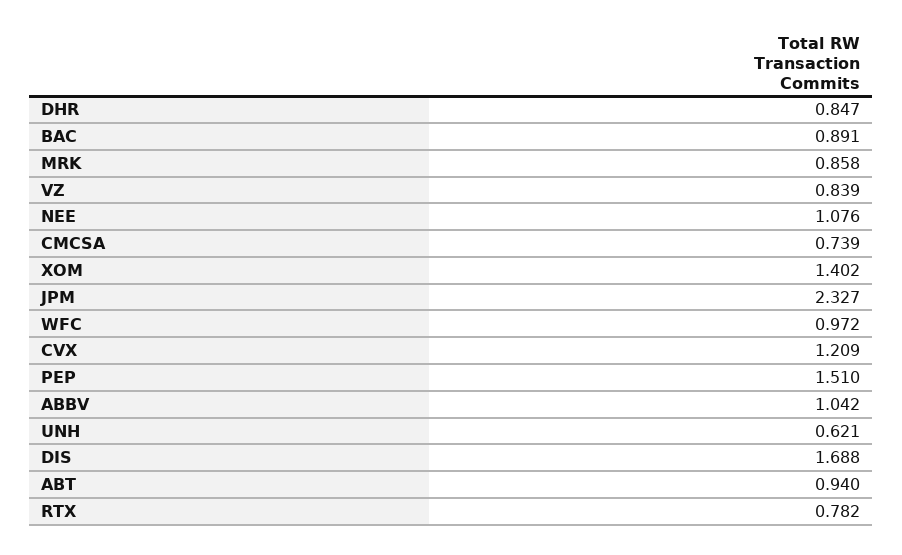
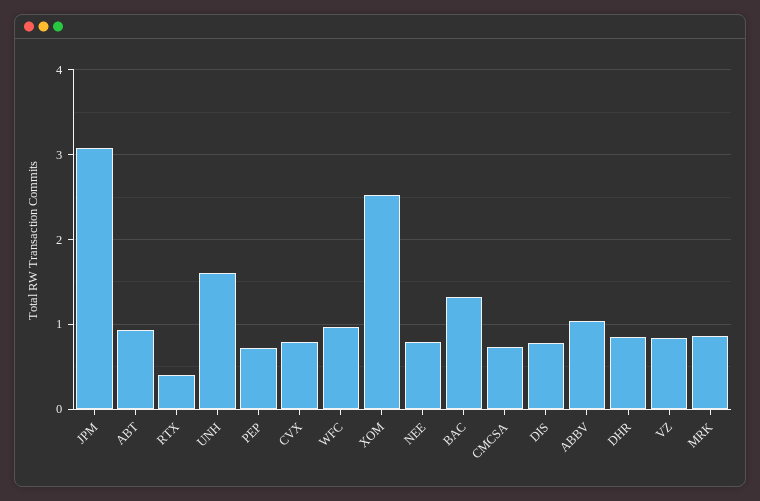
BAC: 0.891 -> 1.3
NEE: 1.076 -> 0.8
XOM: 1.402 -> 2.5
JPM: 2.327 -> 3.1
CVX: 1.209 -> 0.8
PEP: 1.51 -> 0.7
UNH: 0.621 -> 1.6
DIS: 1.688 -> 0.8
RTX: 0.782 -> 0.4

